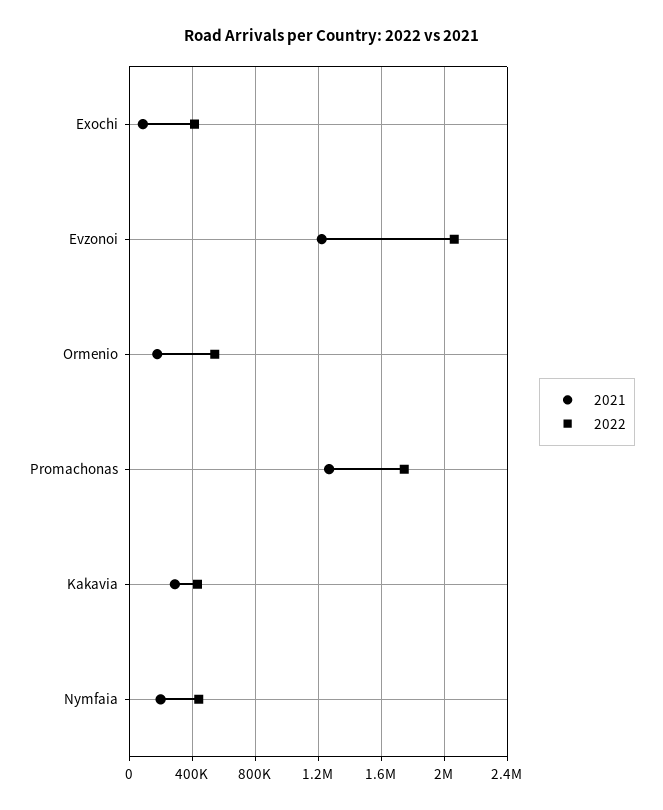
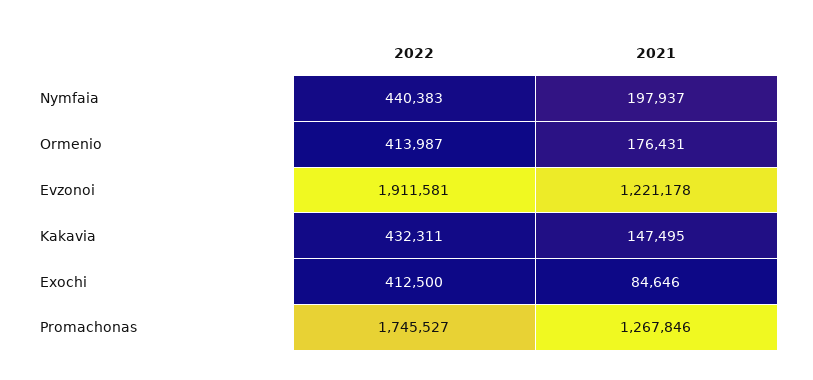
2022, Evzonoi: 2050000 -> 1911581
2022, Ormenio: 550000 -> 413987
2021, Kakavia: 300000 -> 147495

